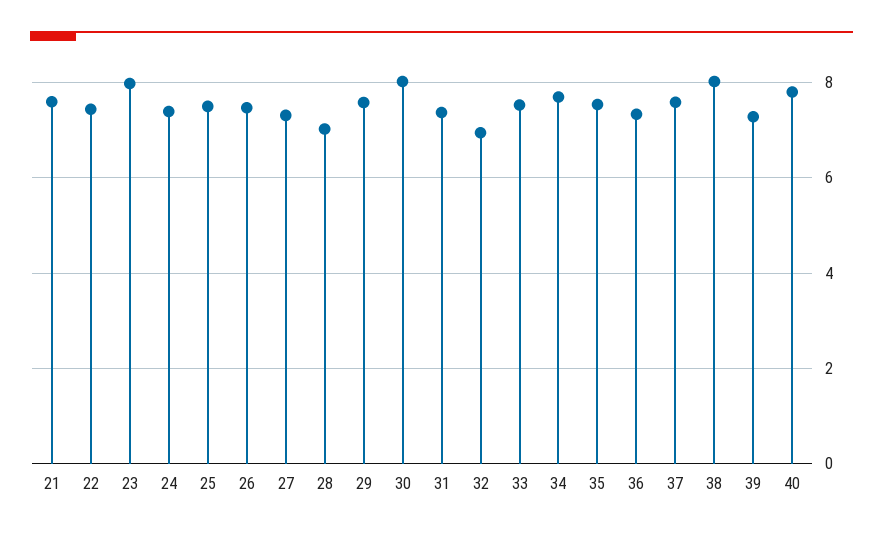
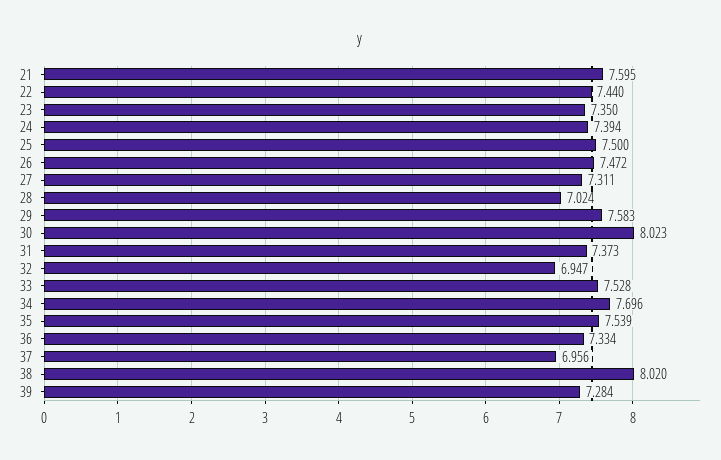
23: 8 -> 7.35
37: 7.6 -> 6.956
40: 7.8 -> none

